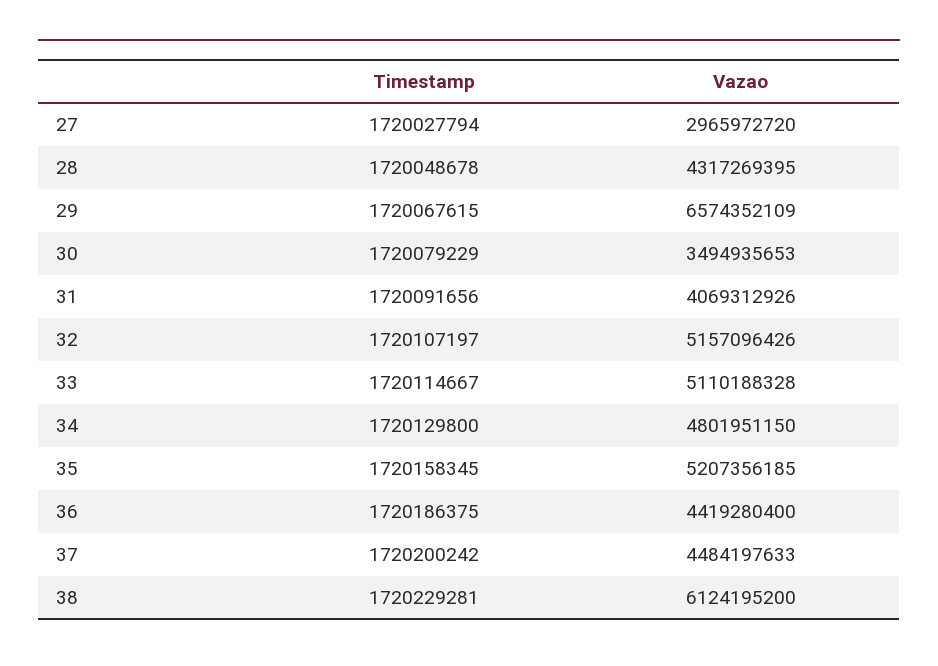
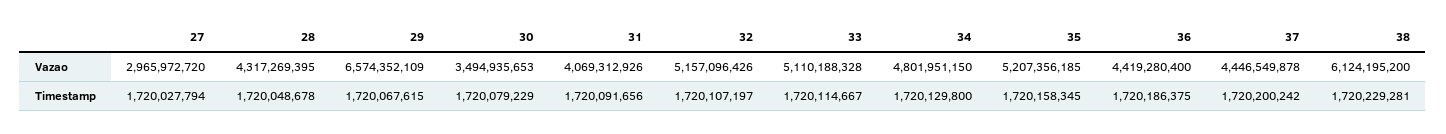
Vazao, 37: 4484197633 -> 4446549878

